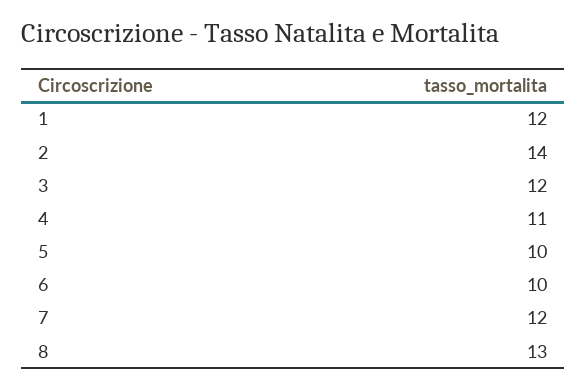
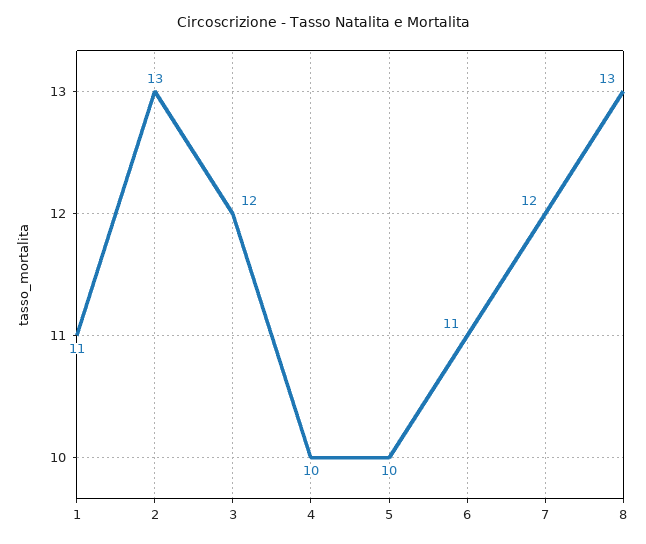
1: 12 -> 11
2: 14 -> 13
4: 11 -> 10
6: 10 -> 11

